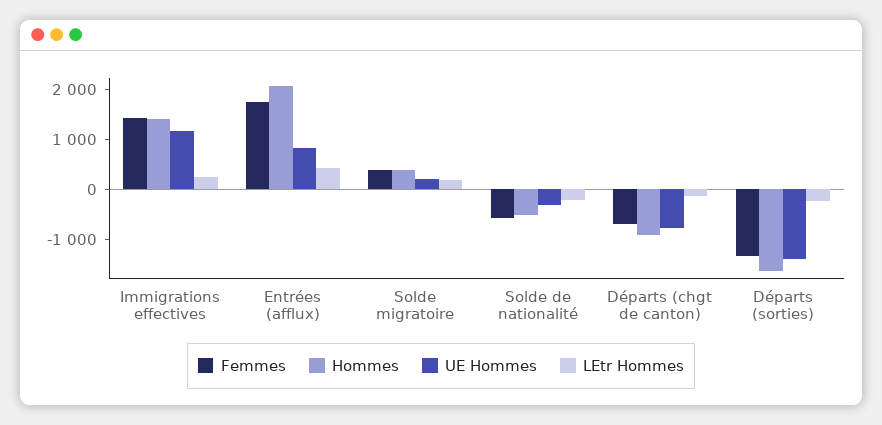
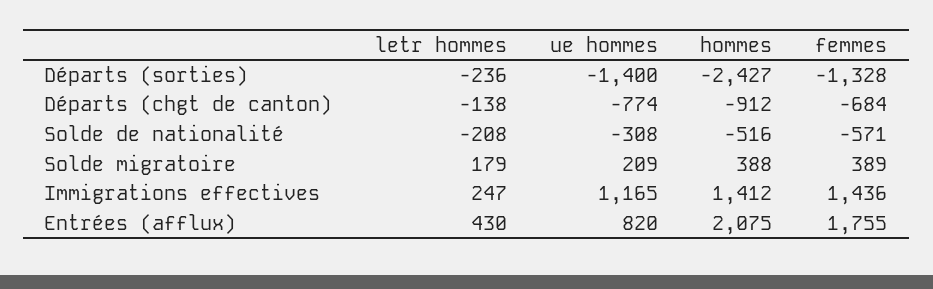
Hommes, Départs (sorties): -1600 -> -2427

